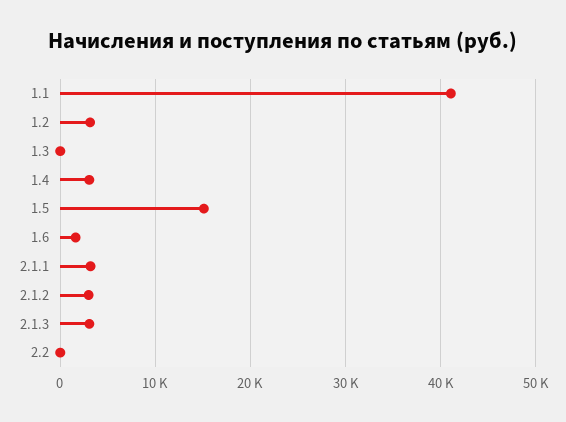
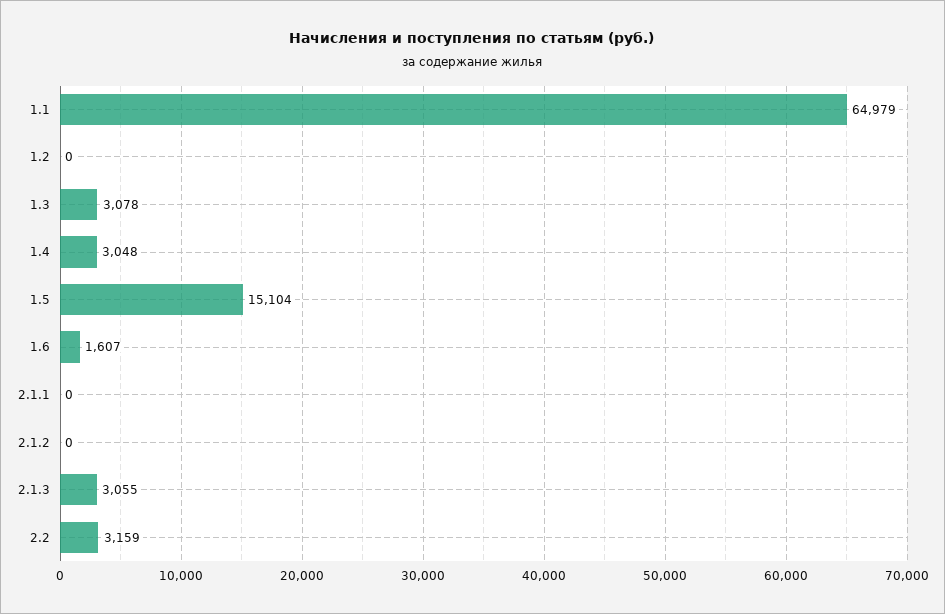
1.1: 41000 -> 64979
1.2: 3000 -> 0
1.3: 0 -> 3078
2.1.1: 3000 -> 0
2.1.2: 3000 -> 0
2.2: 0 -> 3159

